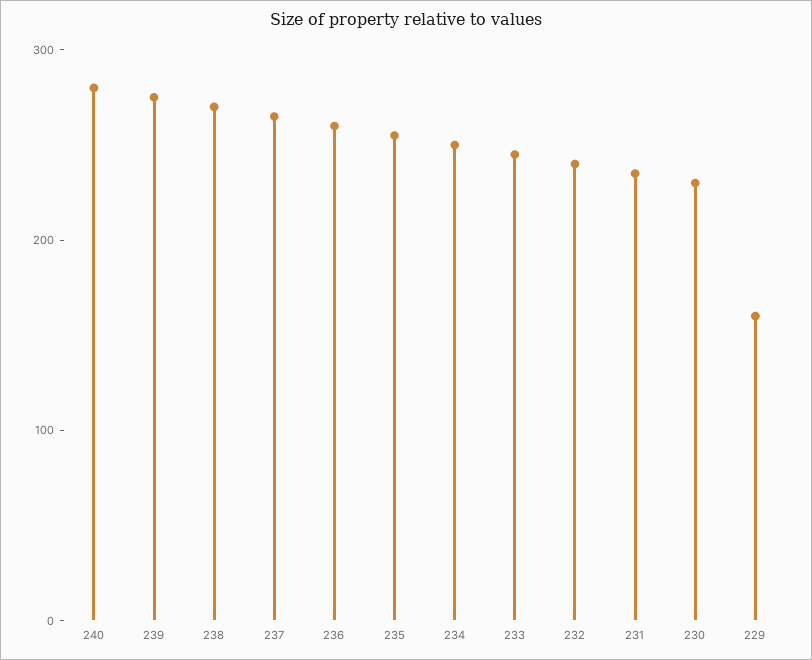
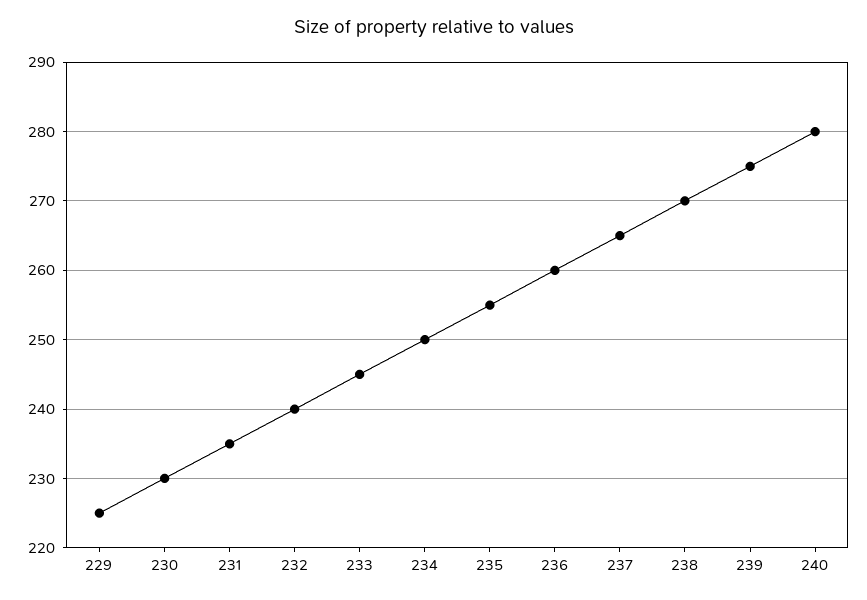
229: 160 -> 225

